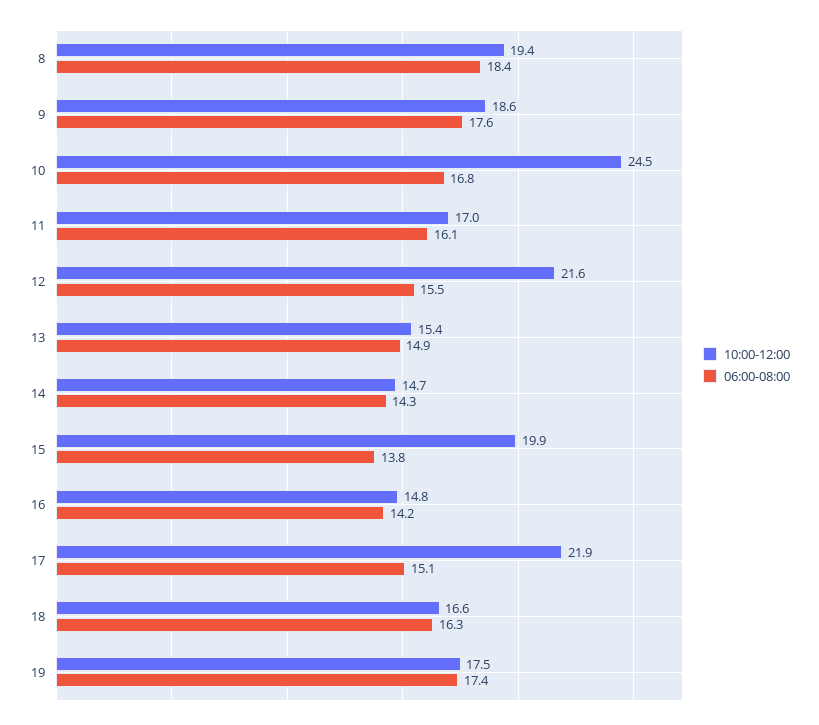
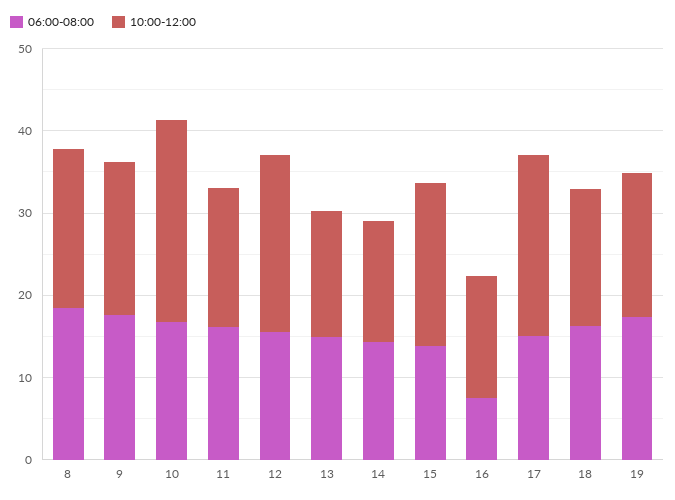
06:00-08:00, 16: 14.2 -> 8

